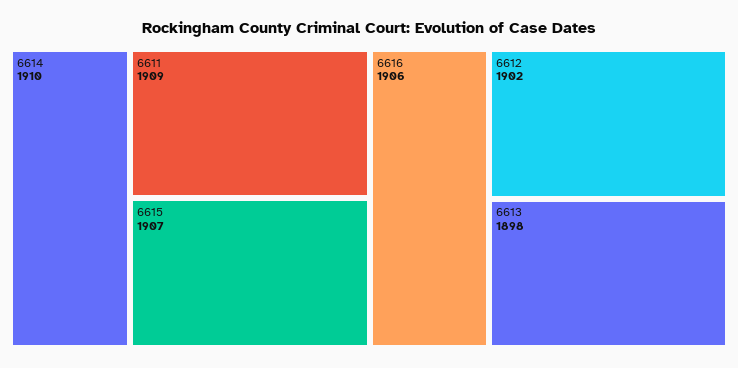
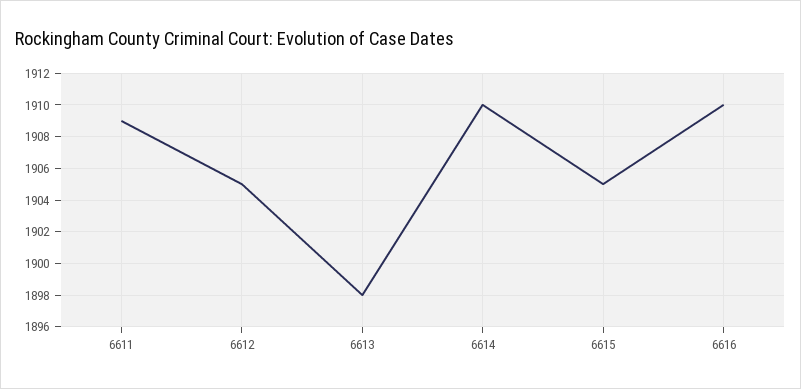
6615: 1907 -> 1905
6616: 1906 -> 1910
6612: 1902 -> 1905

